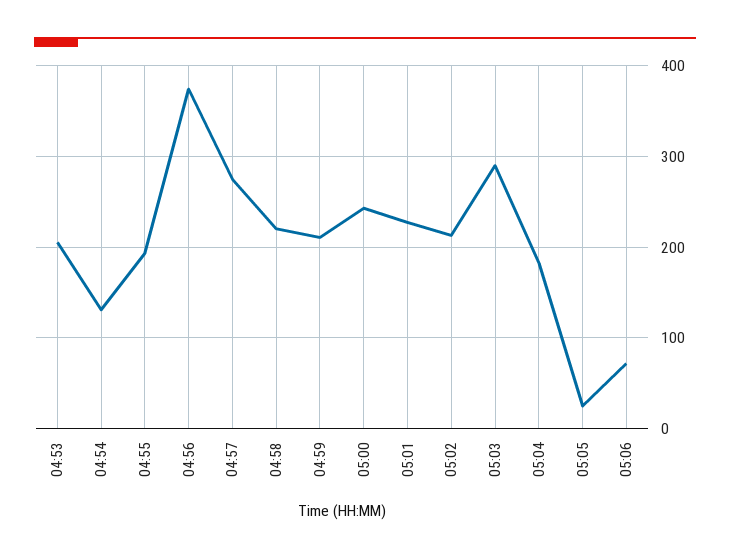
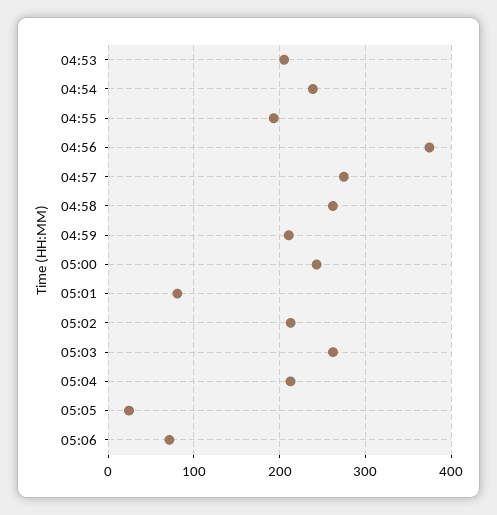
04:54: 130 -> 240
04:58: 220 -> 260
05:01: 230 -> 80
05:03: 290 -> 260
05:04: 180 -> 210

